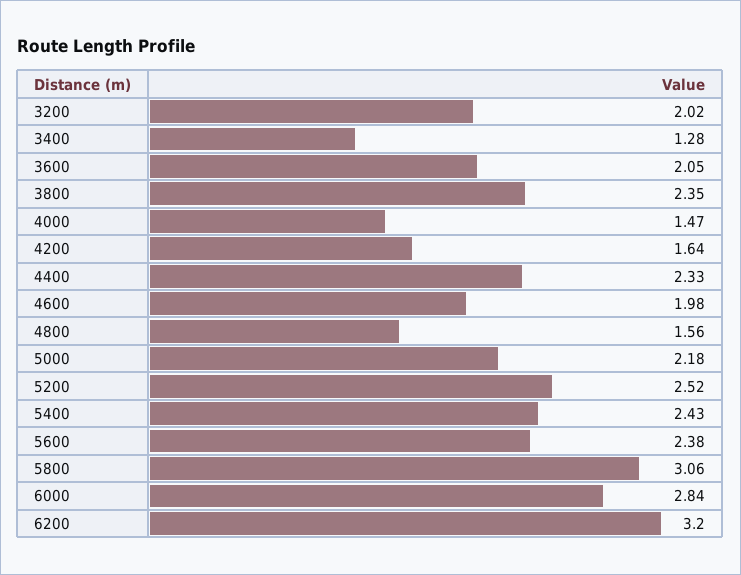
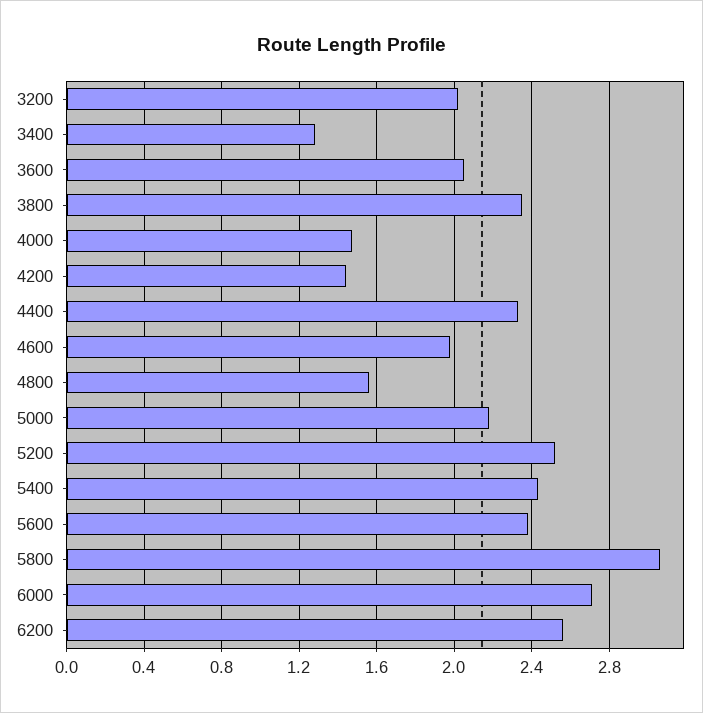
4200: 1.64 -> 1.45
6000: 2.84 -> 2.7
6200: 3.2 -> 2.55

